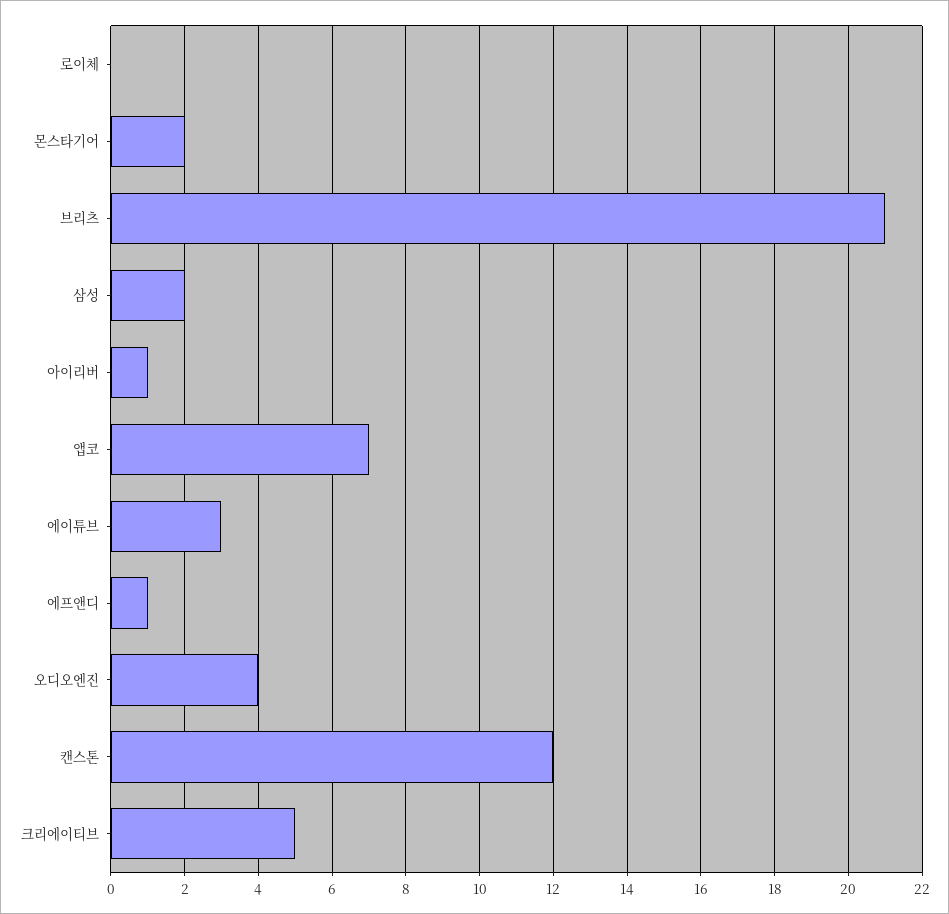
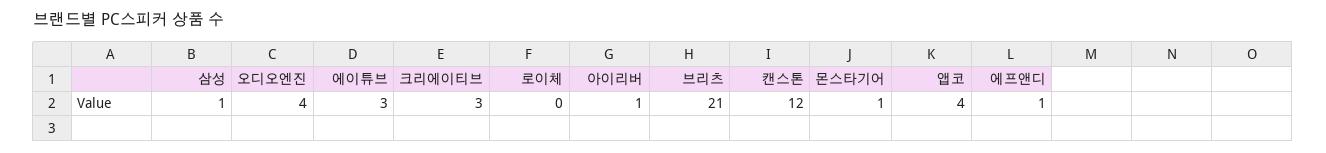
몬스타기어: 2 -> 1
삼성: 2 -> 1
앱코: 7 -> 4
크리에이티브: 5 -> 3

